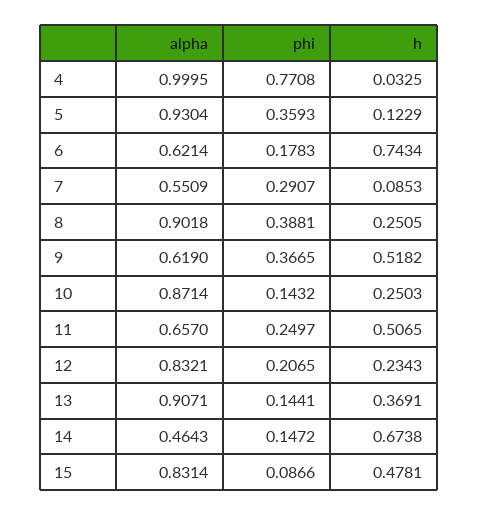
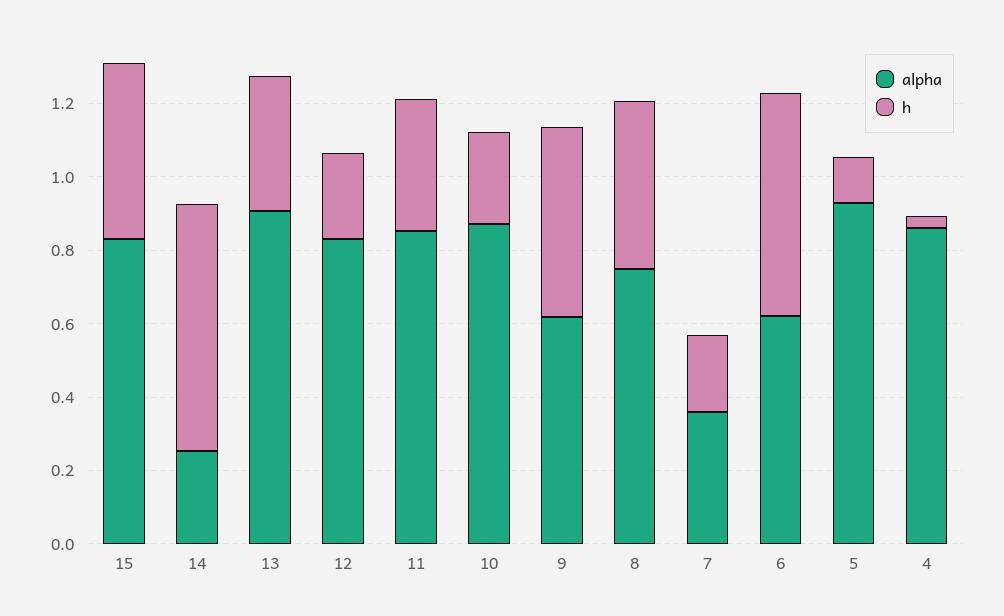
alpha, 4: 0.9995 -> 0.85
phi, 4: 0.7708 -> none
phi, 5: 0.3593 -> none
phi, 6: 0.1783 -> none
h, 6: 0.7434 -> 0.6
alpha, 7: 0.5509 -> 0.35
phi, 7: 0.2907 -> none
h, 7: 0.0853 -> 0.2
alpha, 8: 0.9018 -> 0.75
phi, 8: 0.3881 -> none
h, 8: 0.2505 -> 0.45
phi, 9: 0.3665 -> none
phi, 10: 0.1432 -> none
alpha, 11: 0.657 -> 0.85
phi, 11: 0.2497 -> none
h, 11: 0.5065 -> 0.35
phi, 12: 0.2065 -> none
phi, 13: 0.1441 -> none
alpha, 14: 0.4643 -> 0.25
phi, 14: 0.1472 -> none
phi, 15: 0.0866 -> none

